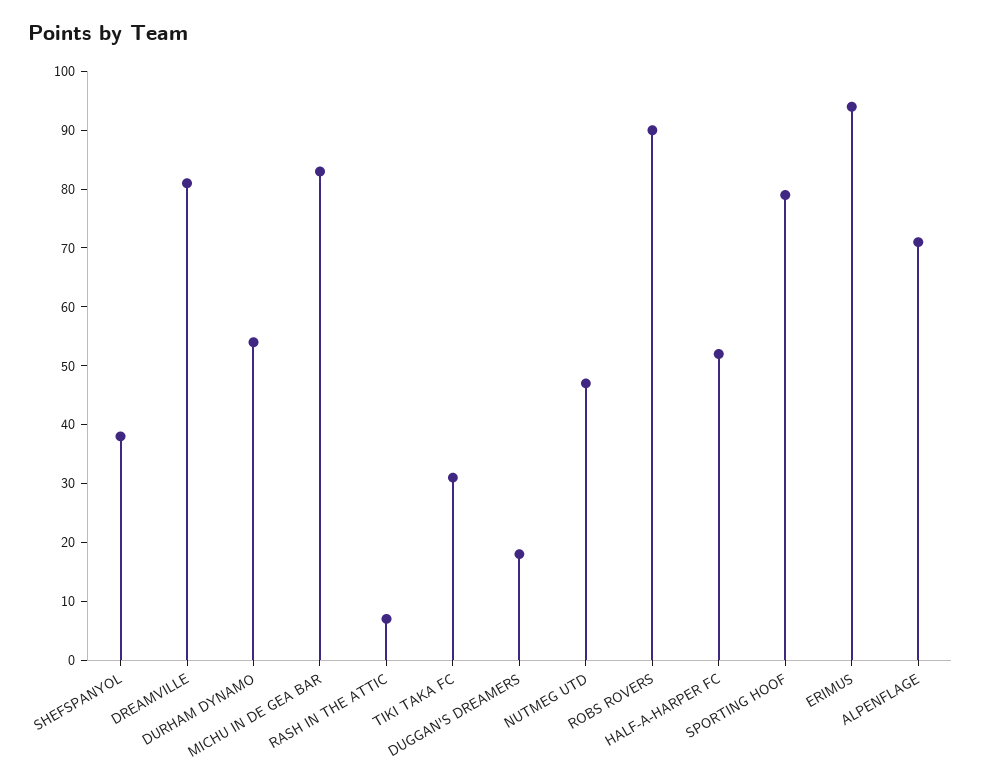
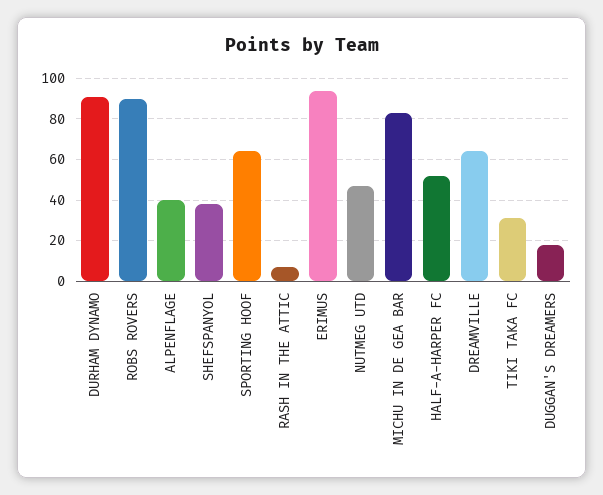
DREAMVILLE: 80 -> 65
DURHAM DYNAMO: 55 -> 90
SPORTING HOOF: 80 -> 65
ALPENFLAGE: 70 -> 40

